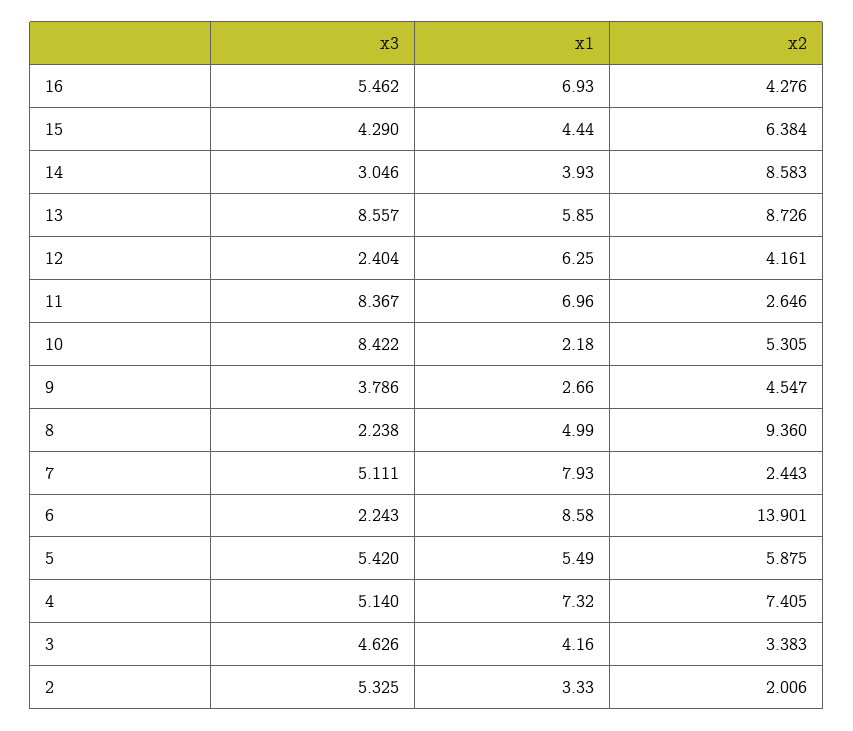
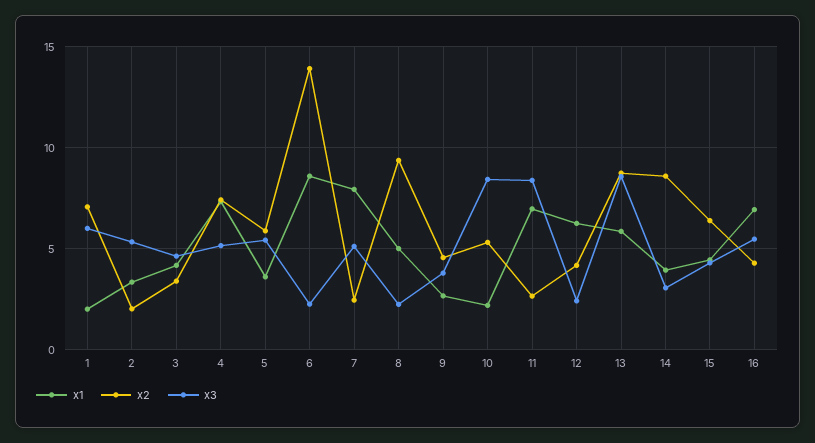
x1, 5: 5.49 -> 3.5
x1, 1: none -> 2
x2, 1: none -> 7
x3, 1: none -> 6

